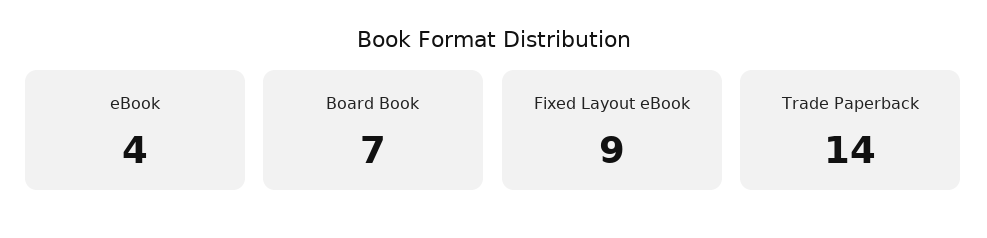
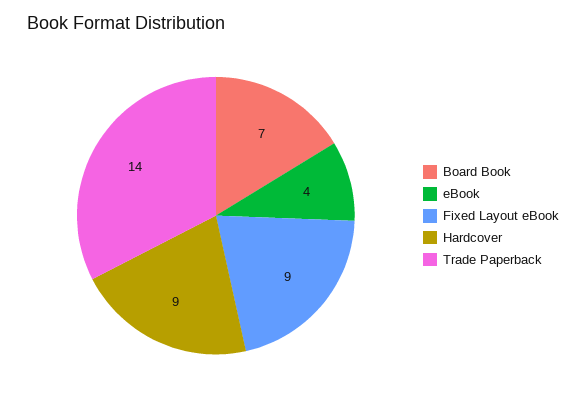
Hardcover: none -> 9

